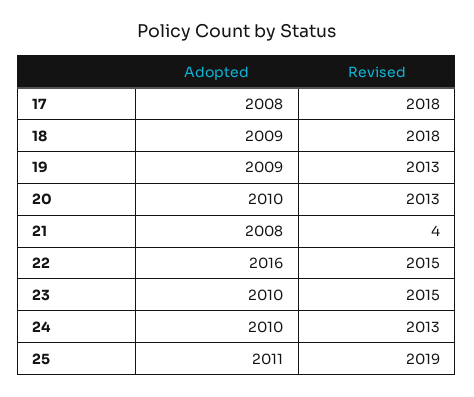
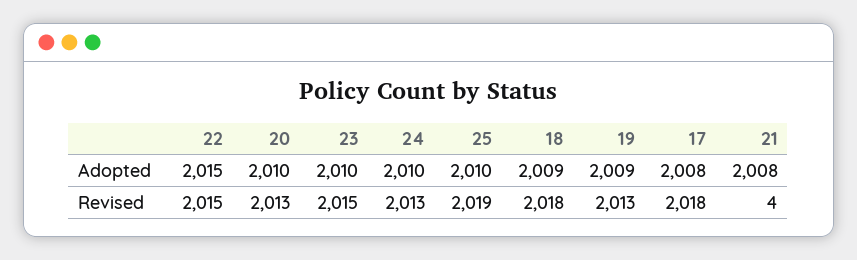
Adopted, 22: 2016 -> 2015
Adopted, 25: 2011 -> 2010

